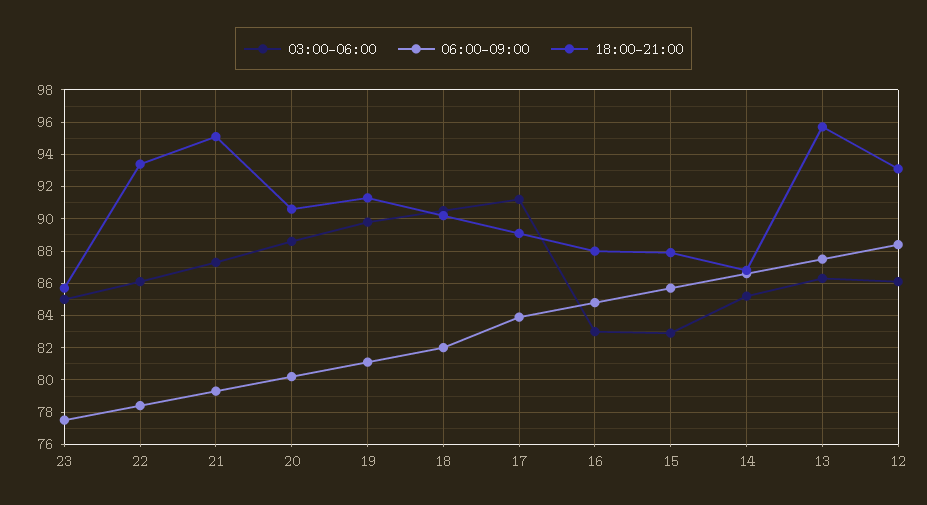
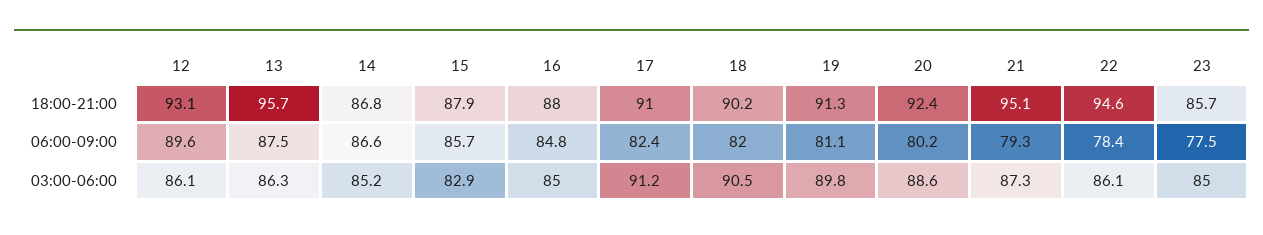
18:00-21:00, 22: 93.5 -> 94.6
18:00-21:00, 20: 90.5 -> 92.4
06:00-09:00, 17: 84 -> 82.4
18:00-21:00, 17: 89 -> 91
03:00-06:00, 16: 83 -> 85
06:00-09:00, 12: 88.5 -> 89.6

